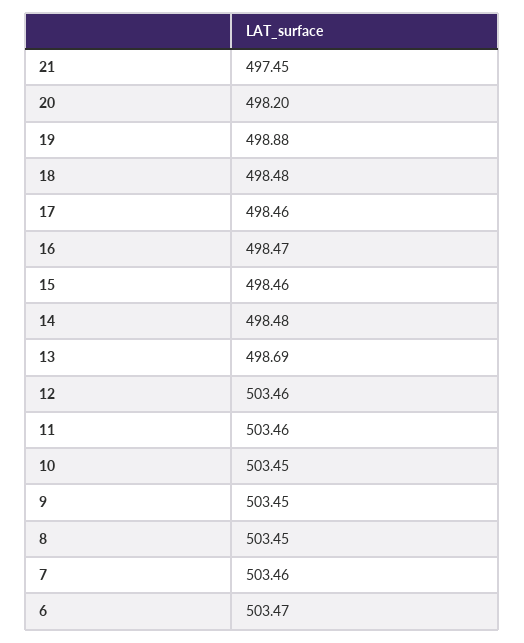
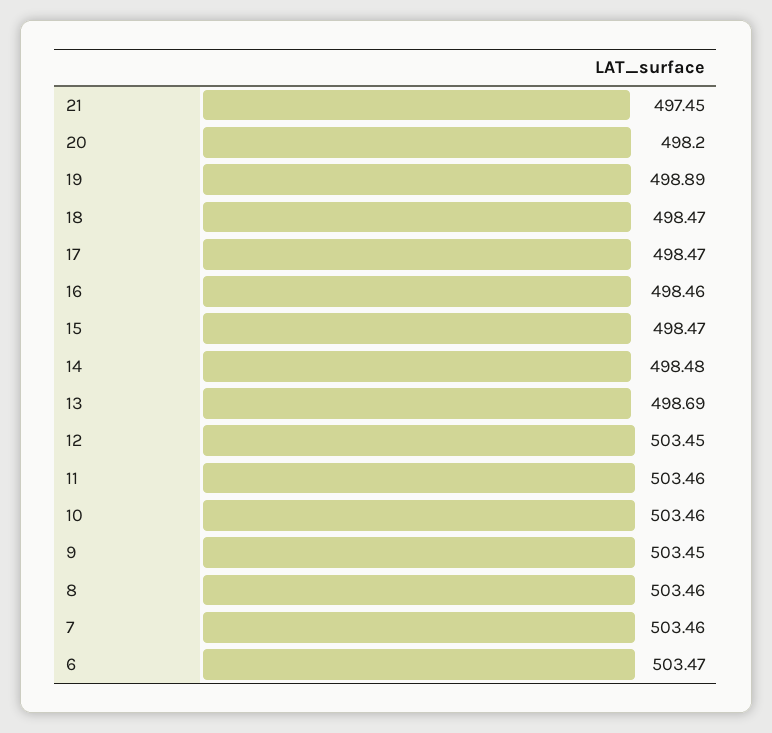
19: 498.88 -> 498.89
18: 498.48 -> 498.47
17: 498.46 -> 498.47
16: 498.47 -> 498.46
15: 498.46 -> 498.47
12: 503.46 -> 503.45
10: 503.45 -> 503.46
8: 503.45 -> 503.46

